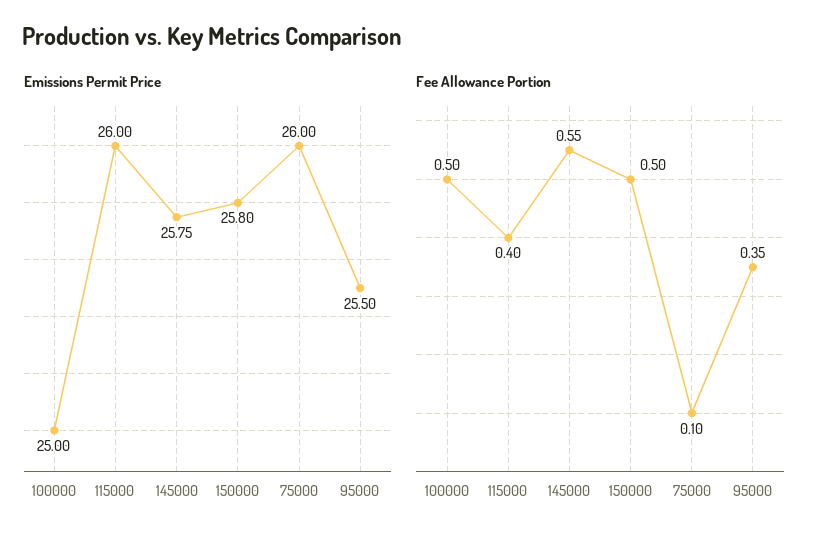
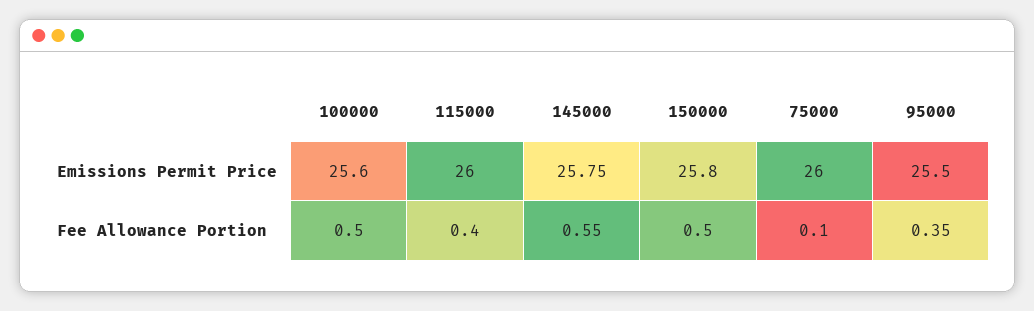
Emissions Permit Price, 100000: 25 -> 25.6

